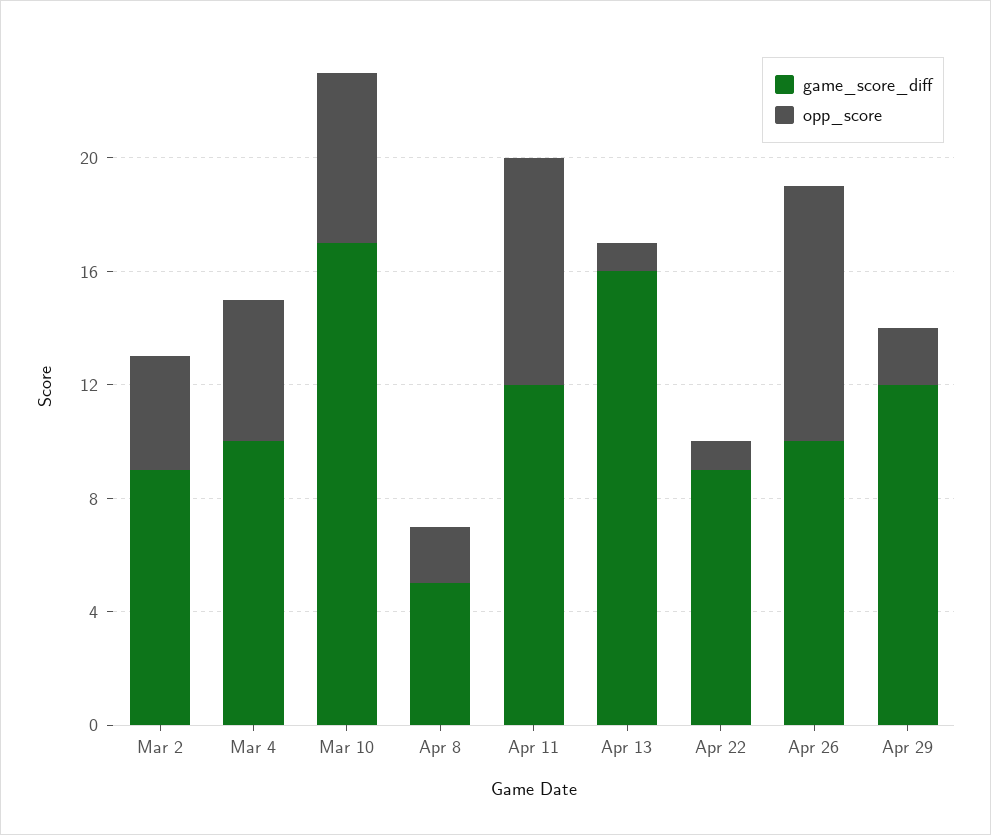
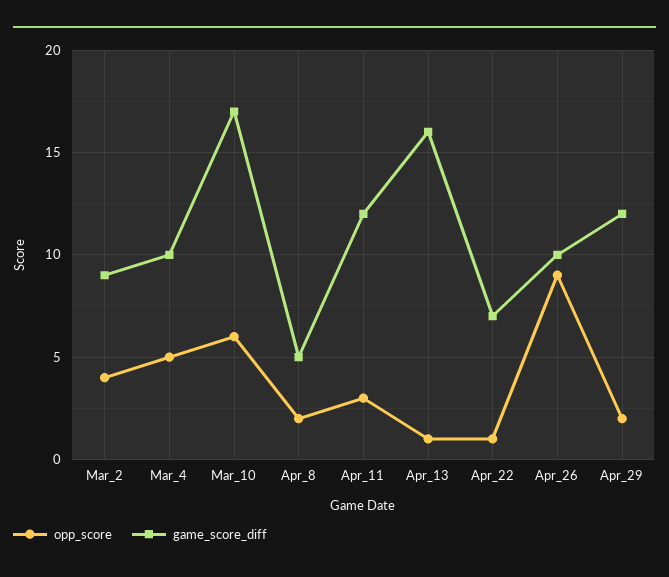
opp_score, Apr 11: 8 -> 3
game_score_diff, Apr 22: 9 -> 7

